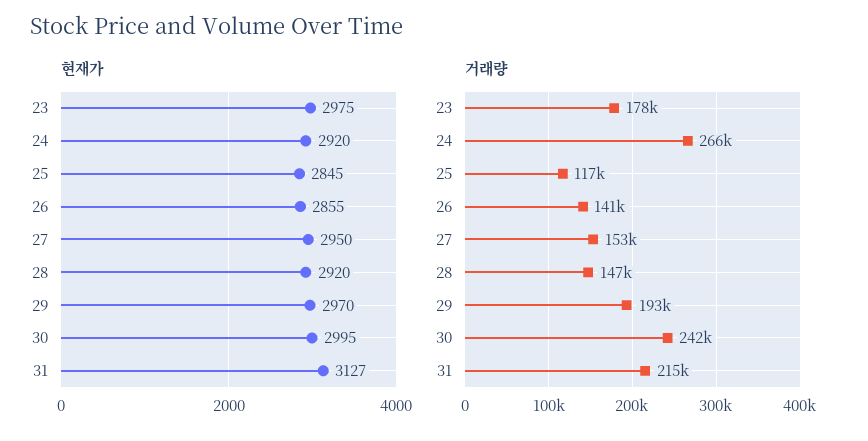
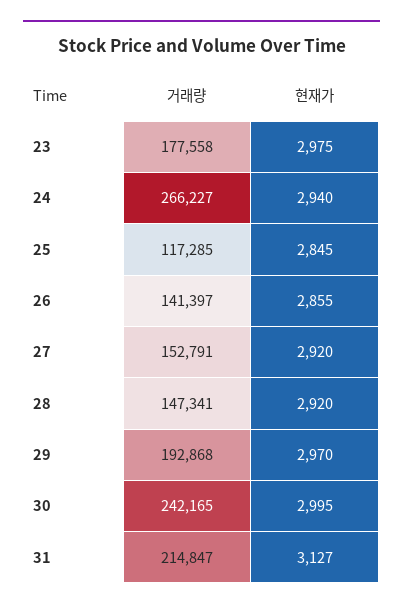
현재가, 24: 2920 -> 2940
현재가, 27: 2950 -> 2920

